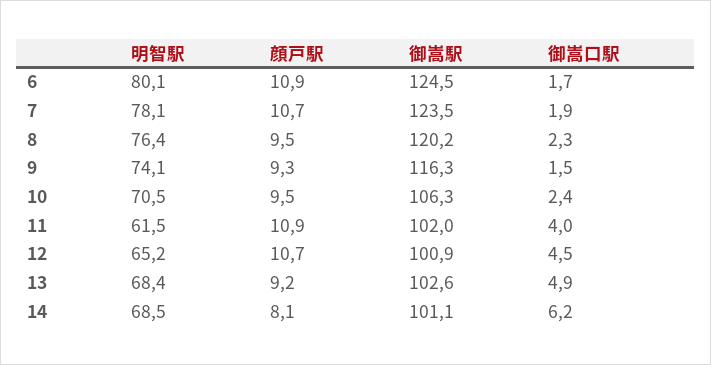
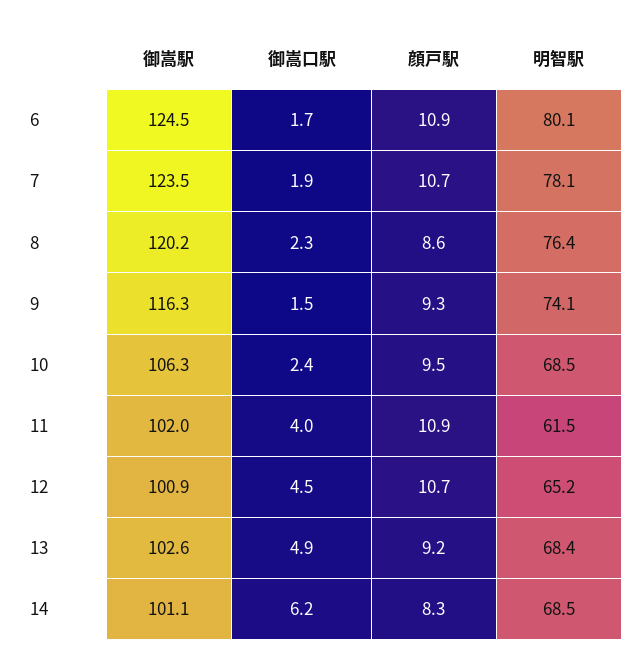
顔戸駅, 8: 9.5 -> 8.6
明智駅, 10: 70.5 -> 68.5
顔戸駅, 14: 8.1 -> 8.3

